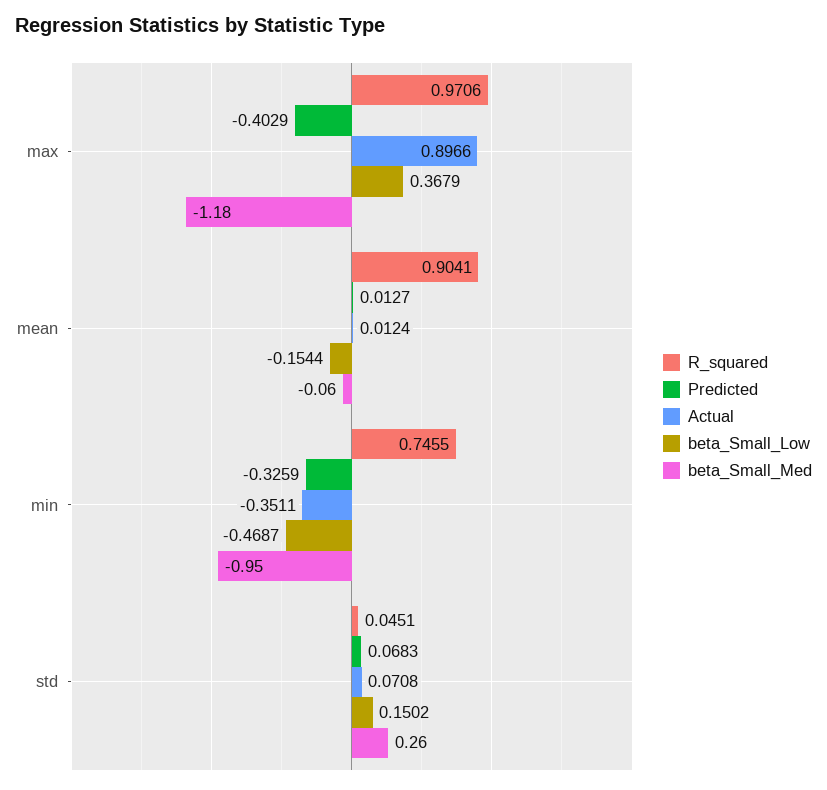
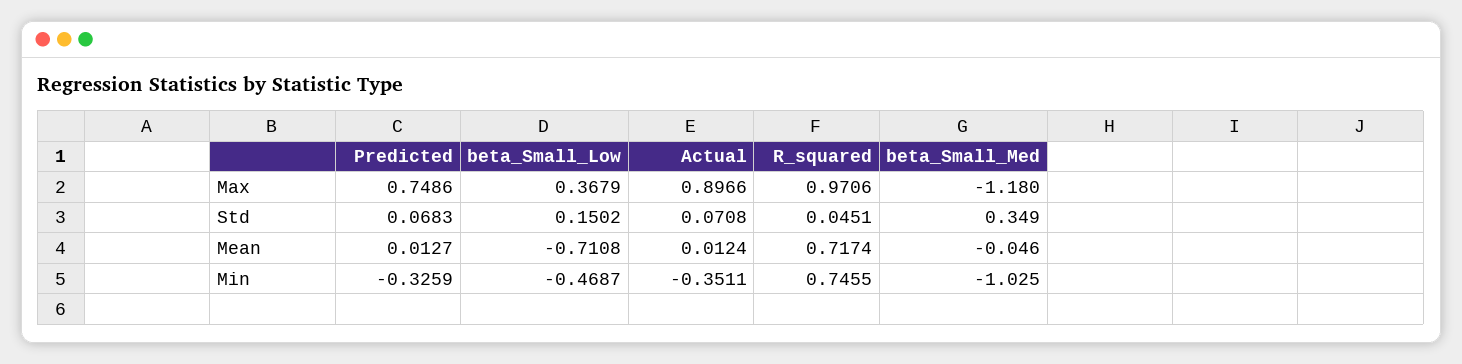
Predicted, max: -0.4029 -> 0.7486
R_squared, mean: 0.9041 -> 0.7174
beta_Small_Low, mean: -0.1544 -> -0.7108
beta_Small_Med, mean: -0.06 -> -0.046
beta_Small_Med, min: -0.95 -> -1.025
beta_Small_Med, std: 0.26 -> 0.349

